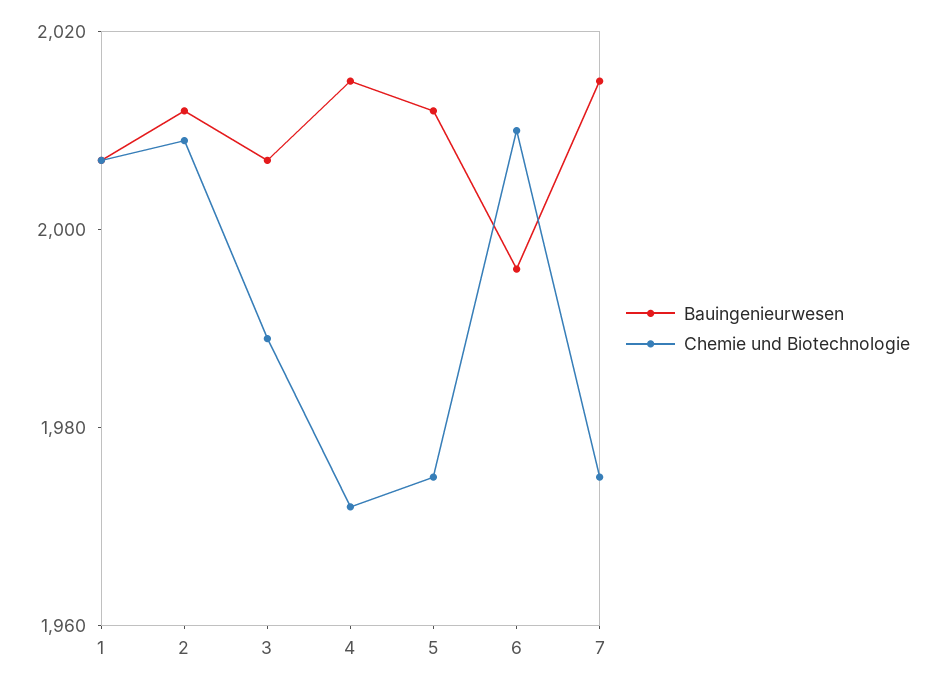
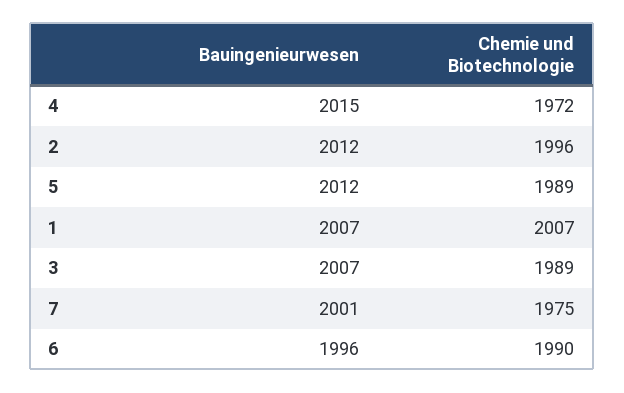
Chemie und Biotechnologie, 2: 2010 -> 1996
Chemie und Biotechnologie, 5: 1975 -> 1989
Chemie und Biotechnologie, 6: 2010 -> 1990
Bauingenieurwesen, 7: 2015 -> 2001

